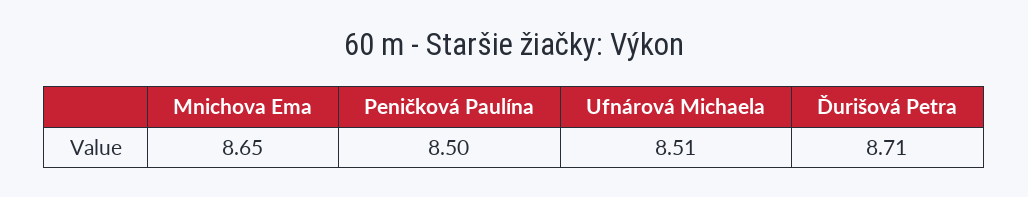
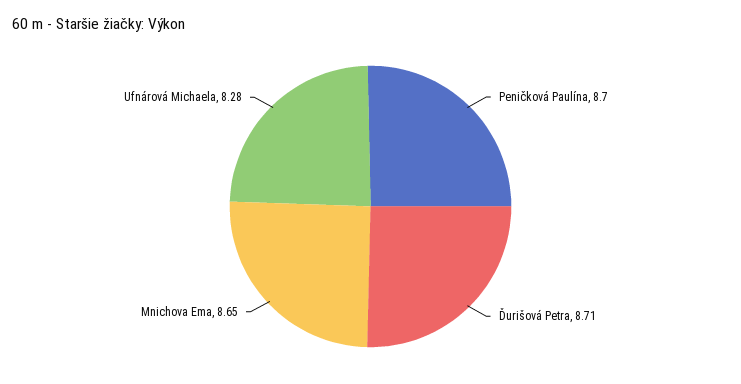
Peničková Paulína: 8.5 -> 8.7
Ufnárová Michaela: 8.51 -> 8.28

